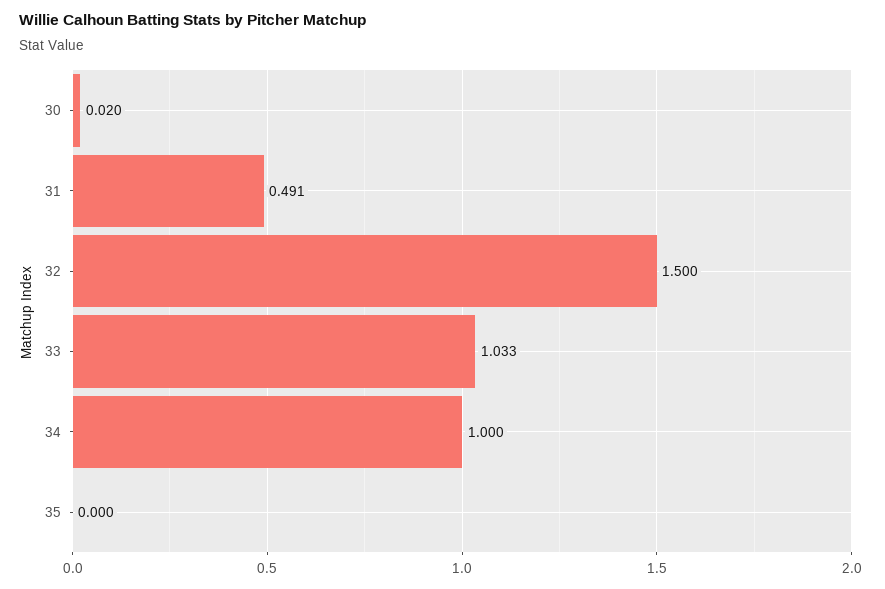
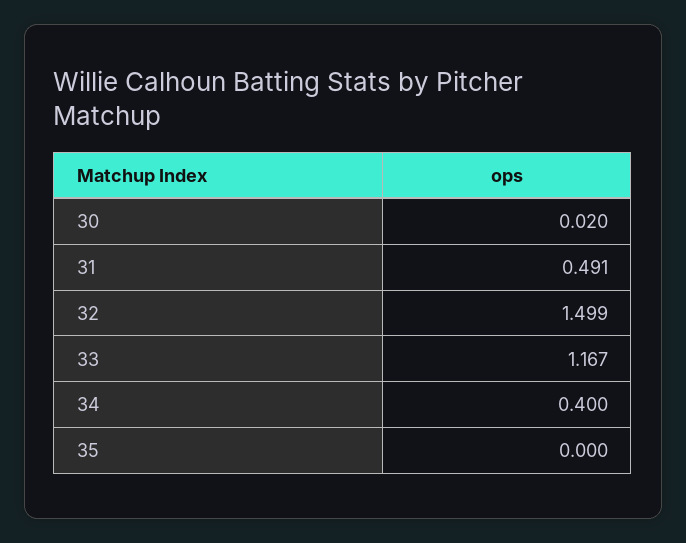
32: 1.5 -> 1.499
33: 1.033 -> 1.167
34: 1 -> 0.4

